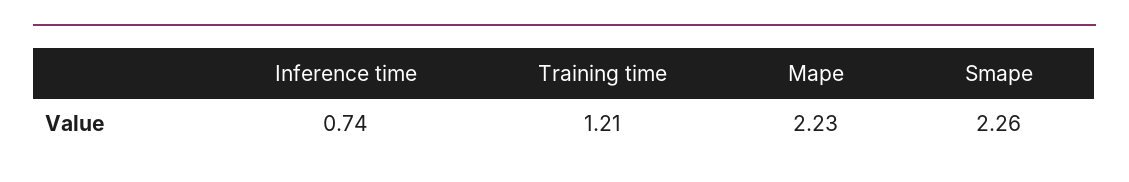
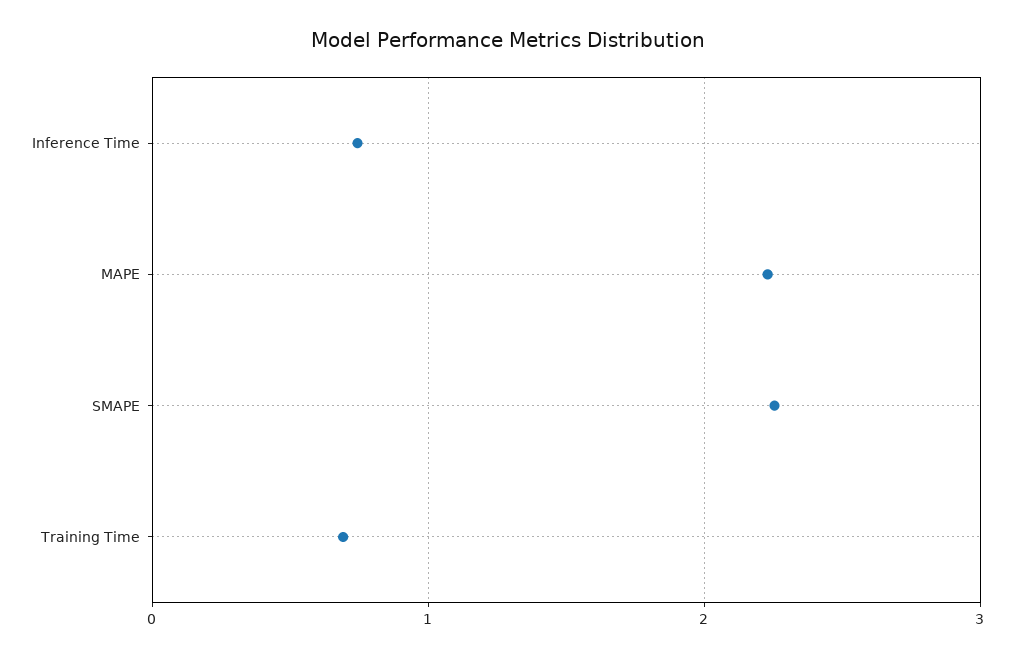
Training time: 1.21 -> 0.7

